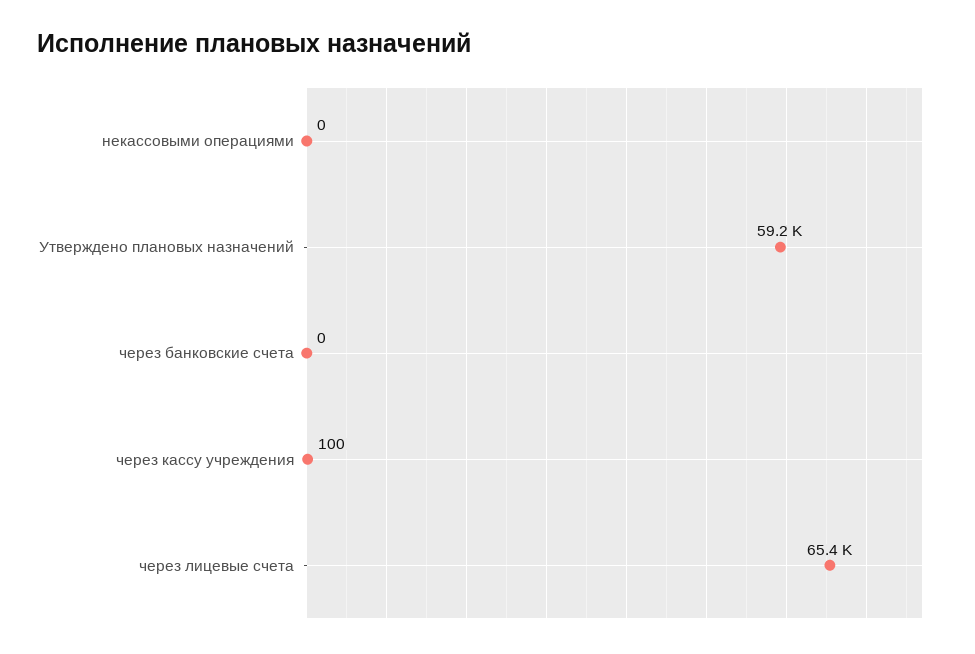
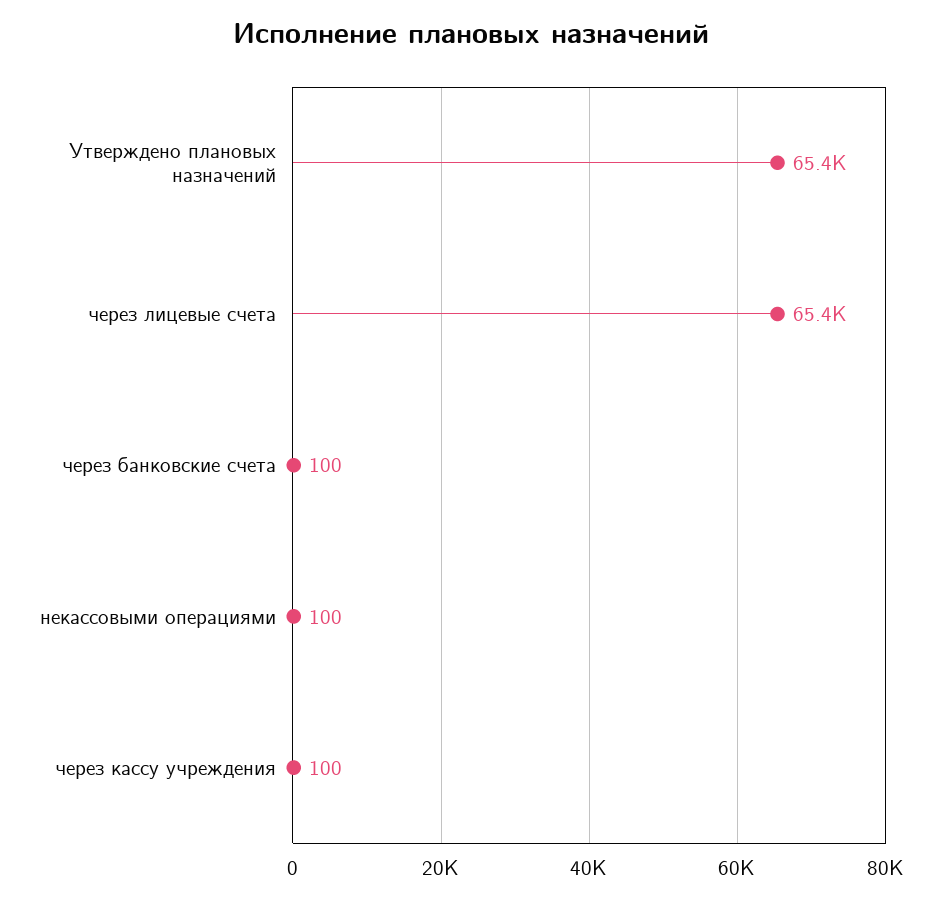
некассовыми операциями: 0 -> 100
Утверждено плановых назначений: 59200 -> 65400
через банковские счета: 0 -> 100

